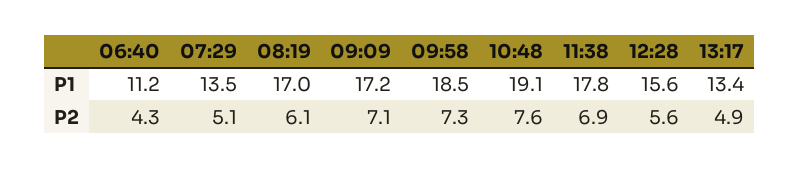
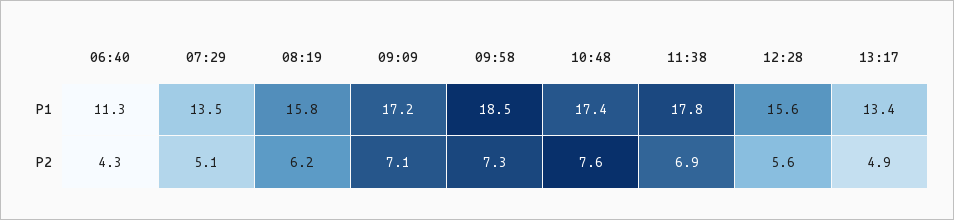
06:40, P1: 11.2 -> 11.3
08:19, P1: 17 -> 15.8
10:48, P1: 19.1 -> 17.4
08:19, P2: 6.1 -> 6.2

